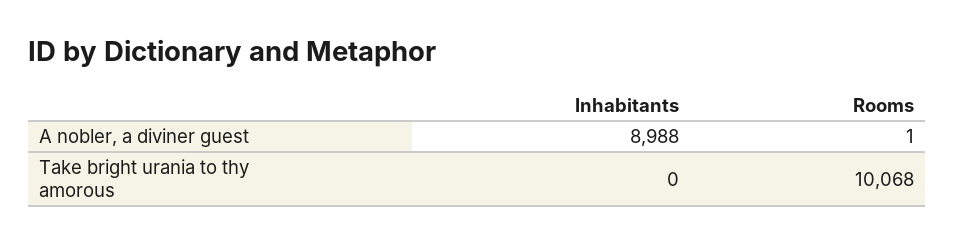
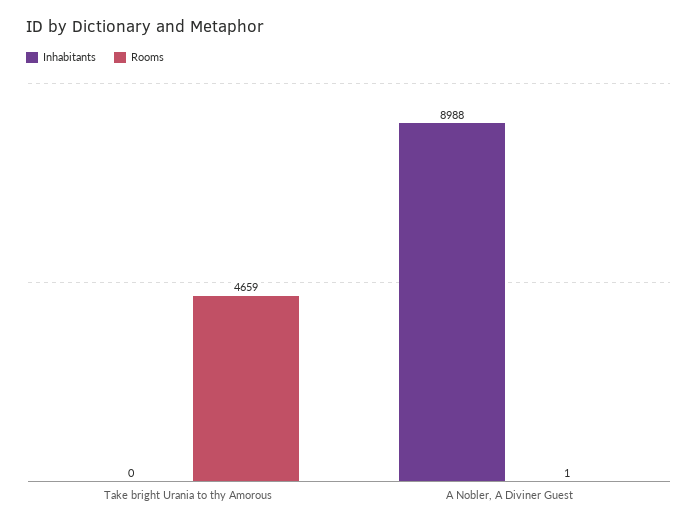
Rooms, Take bright urania to thy amorous: 10068 -> 4659

